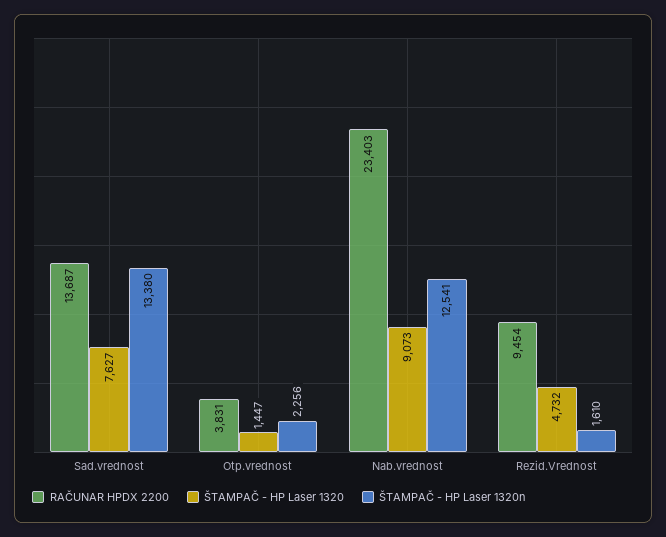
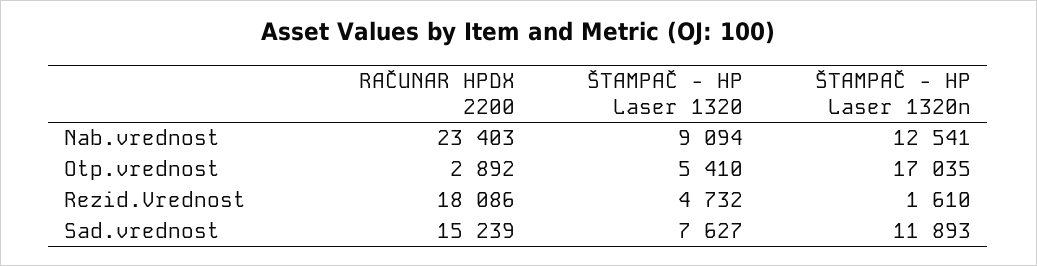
RAČUNAR HPDX 2200, Sad.vrednost: 13687 -> 15239
ŠTAMPAČ - HP Laser 1320n, Sad.vrednost: 13380 -> 11893
RAČUNAR HPDX 2200, Otp.vrednost: 3831 -> 2892
ŠTAMPAČ - HP Laser 1320, Otp.vrednost: 1447 -> 5410
ŠTAMPAČ - HP Laser 1320n, Otp.vrednost: 2256 -> 17035
ŠTAMPAČ - HP Laser 1320, Nab.vrednost: 9073 -> 9094
RAČUNAR HPDX 2200, Rezid.Vrednost: 9454 -> 18086

